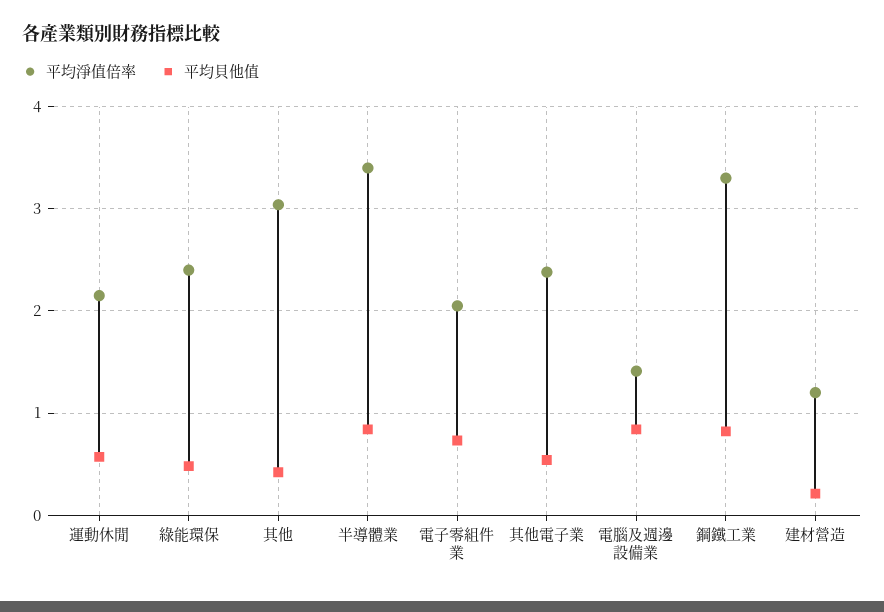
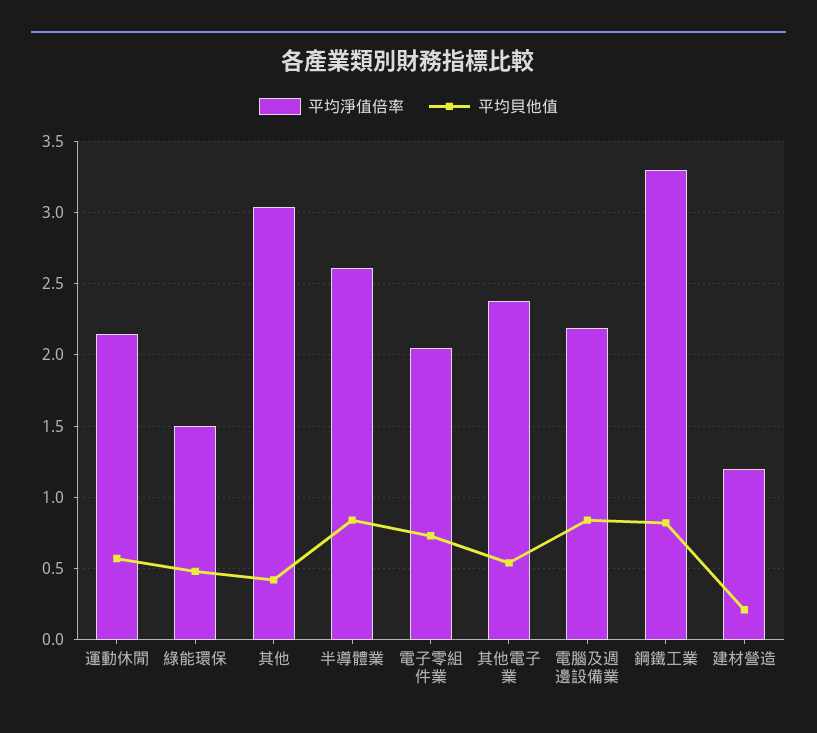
平均淨值倍率, 綠能環保: 2.4 -> 1.5
平均淨值倍率, 半導體業: 3.4 -> 2.6
平均淨值倍率, 電腦及週邊設備業: 1.4 -> 2.2

